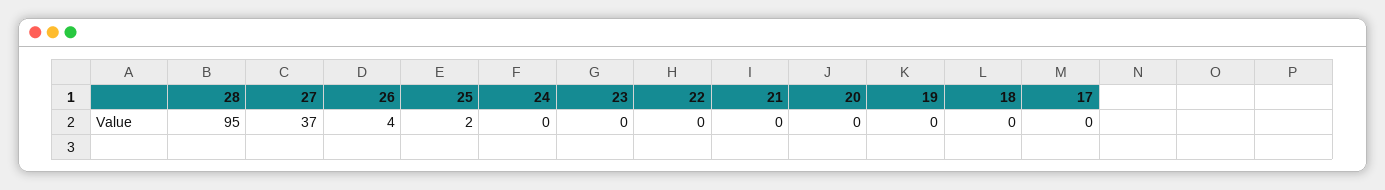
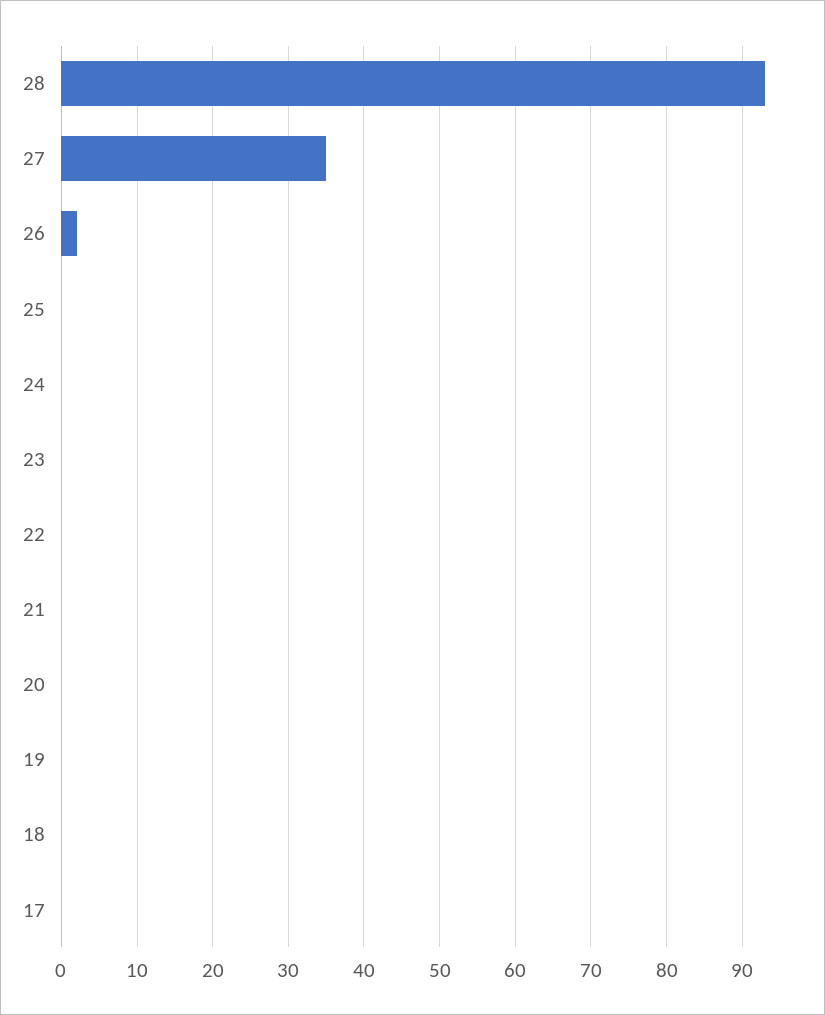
28: 95 -> 93
27: 37 -> 35
26: 4 -> 2
25: 2 -> 0

